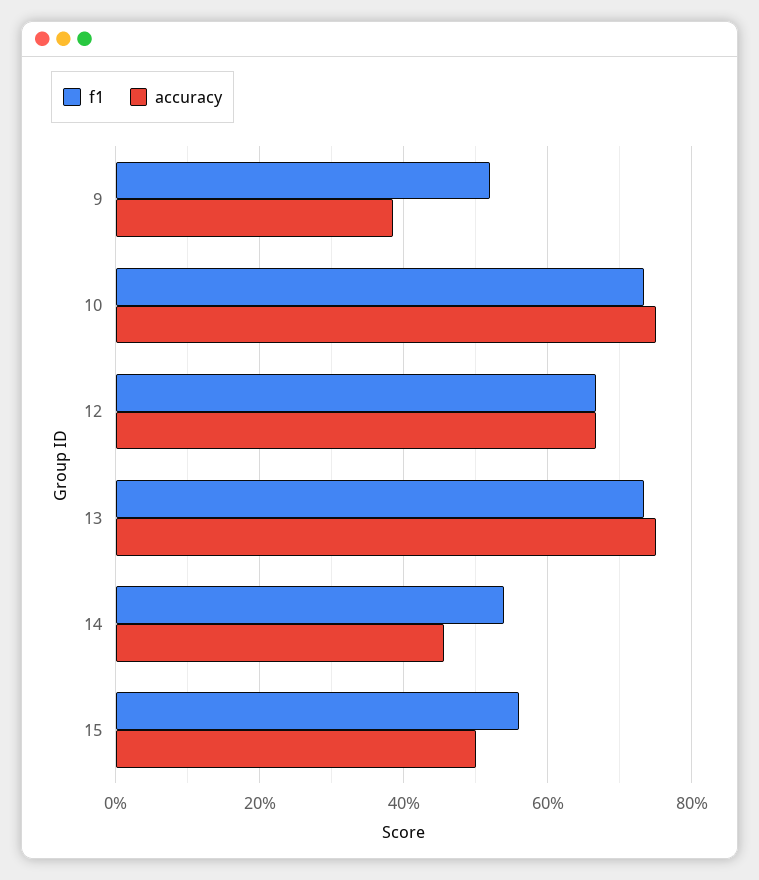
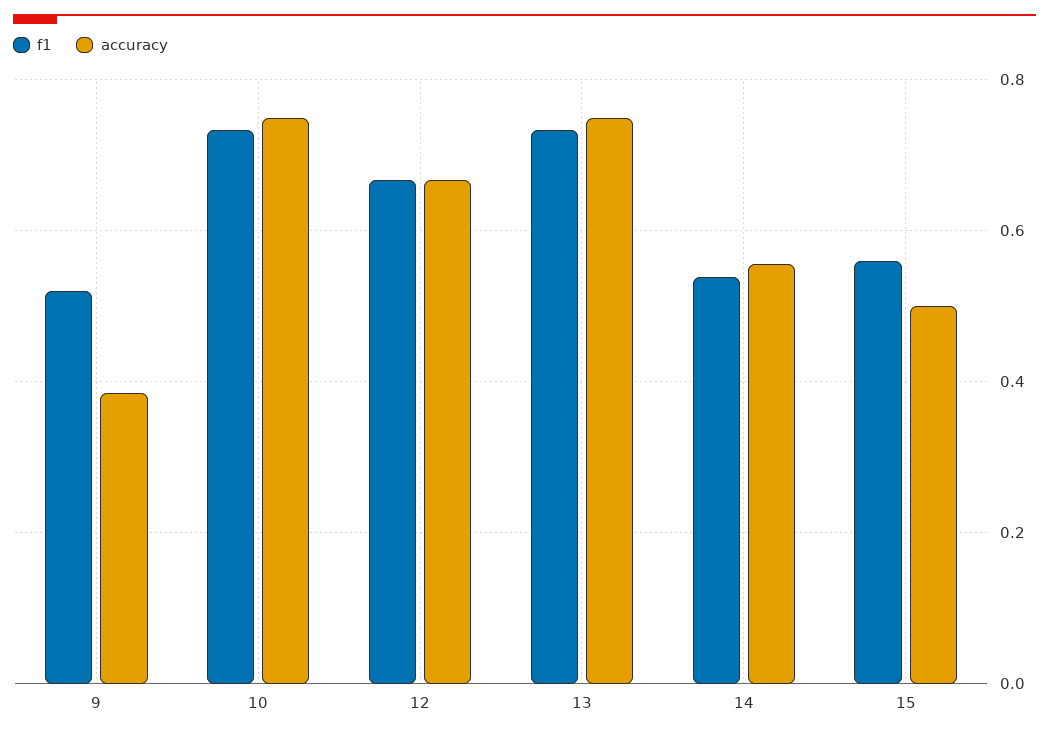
accuracy, 14: 0.46 -> 0.56

